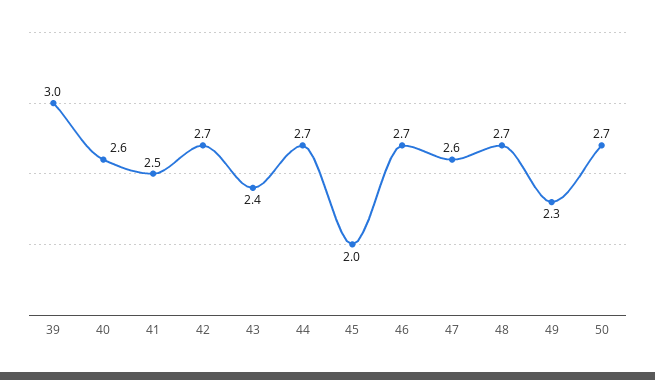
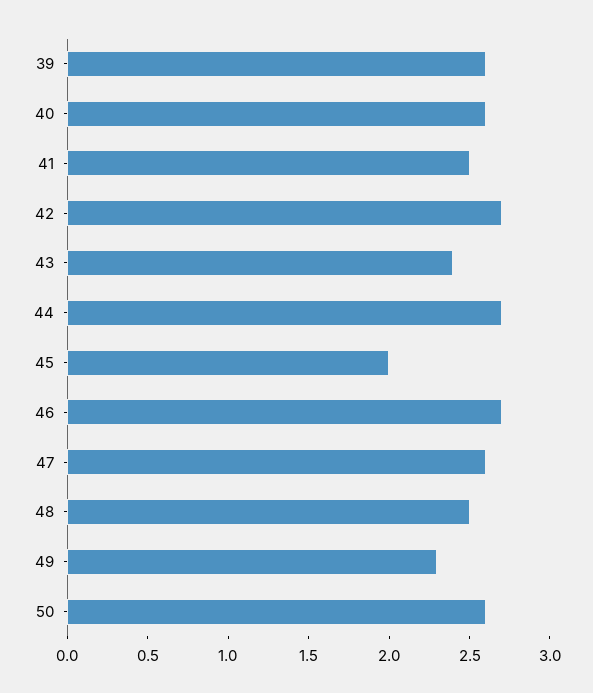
39: 3 -> 2.6
48: 2.7 -> 2.5
50: 2.7 -> 2.6

